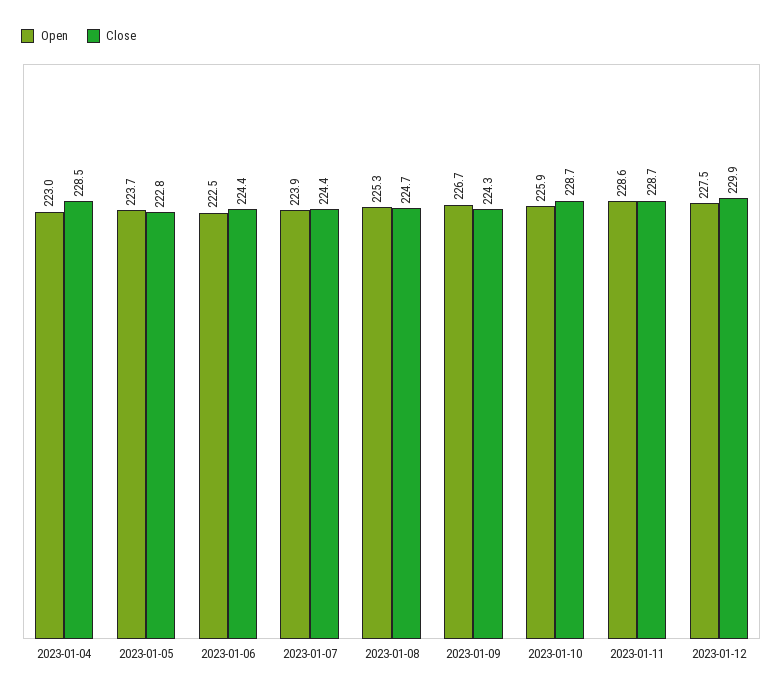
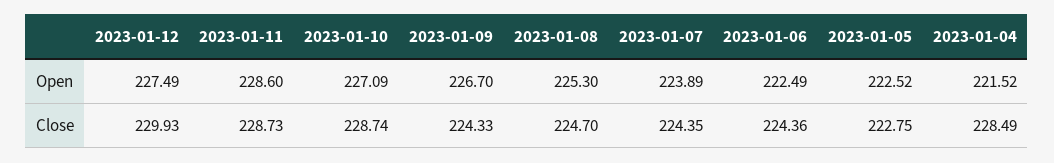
Open, 2023-01-04: 223 -> 221.52
Open, 2023-01-05: 223.7 -> 222.52
Open, 2023-01-10: 225.9 -> 227.09

